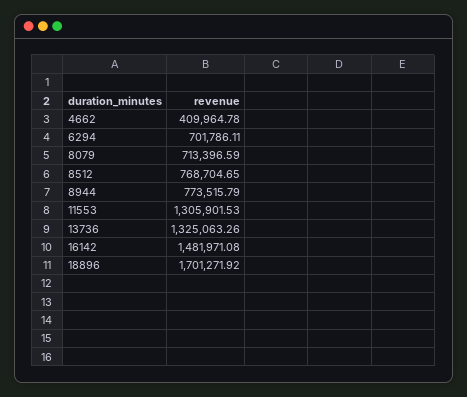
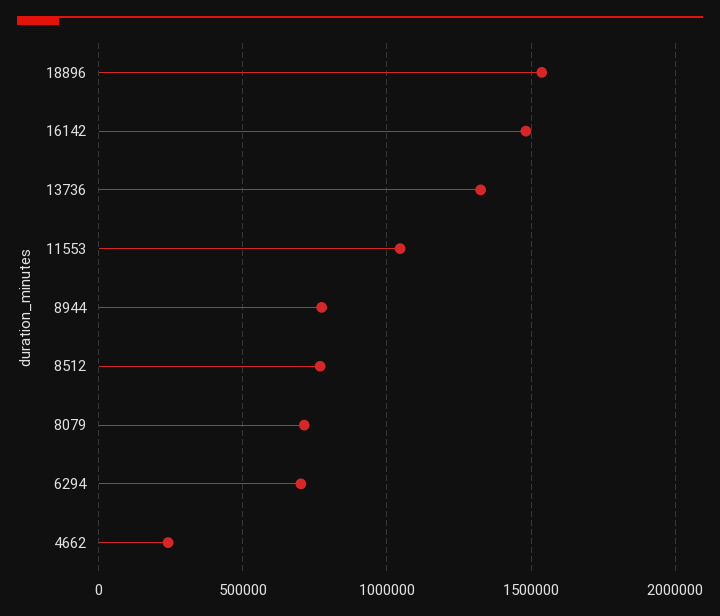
4662: 409964.78 -> 250000
11553: 1305901.53 -> 1050000
18896: 1701271.92 -> 1550000

